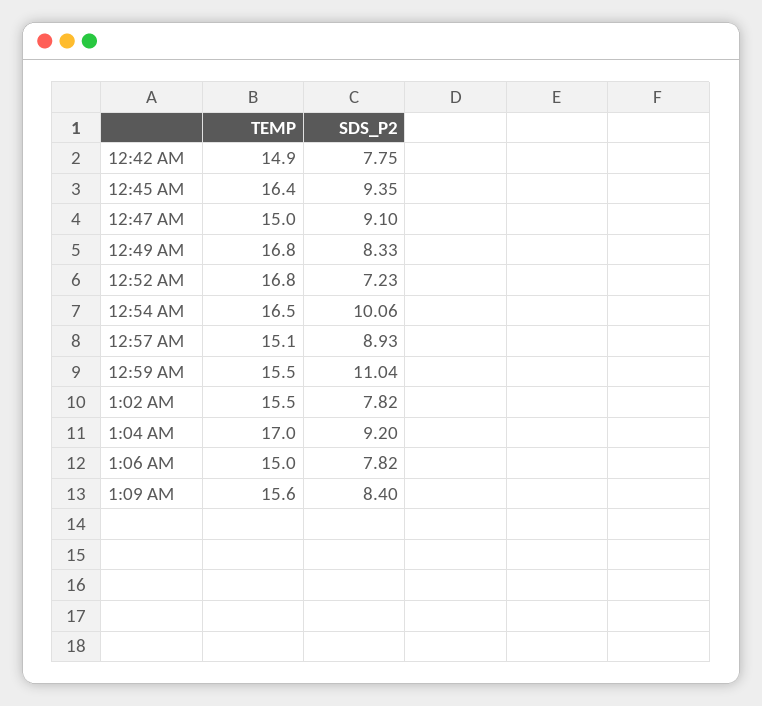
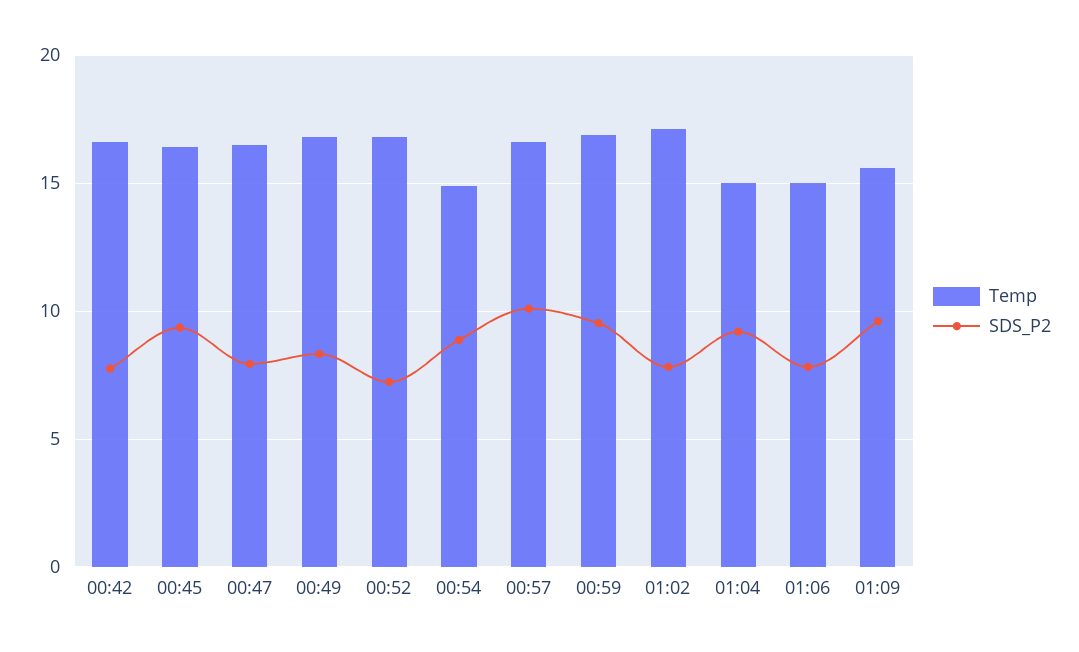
TEMP, 12:42 AM: 14.9 -> 16.5
TEMP, 12:47 AM: 15 -> 16.5
SDS_P2, 12:47 AM: 9.1 -> 8
TEMP, 12:54 AM: 16.5 -> 15
SDS_P2, 12:54 AM: 10.06 -> 9
TEMP, 12:57 AM: 15.1 -> 16.5
SDS_P2, 12:57 AM: 8.93 -> 10
TEMP, 12:59 AM: 15.5 -> 17
SDS_P2, 12:59 AM: 11.04 -> 9.5
TEMP, 1:02 AM: 15.5 -> 17
TEMP, 1:04 AM: 17 -> 15
SDS_P2, 1:09 AM: 8.4 -> 9.5

